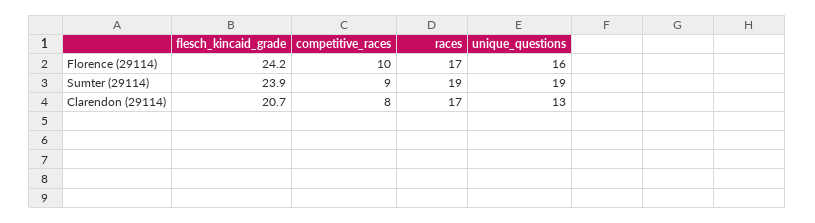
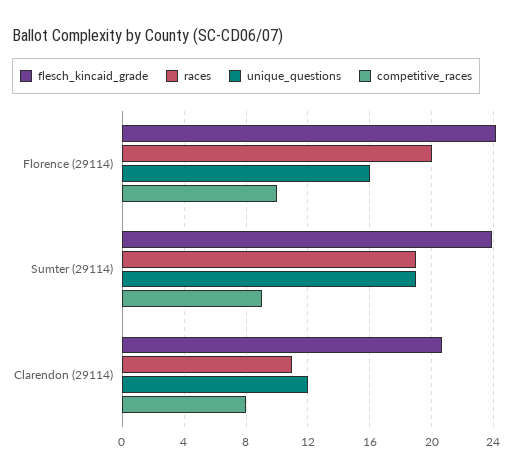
races, Florence (29114): 17 -> 20
races, Clarendon (29114): 17 -> 11
unique_questions, Clarendon (29114): 13 -> 12

